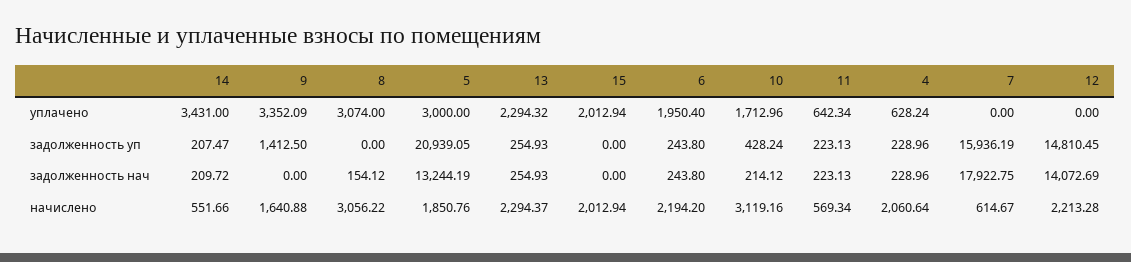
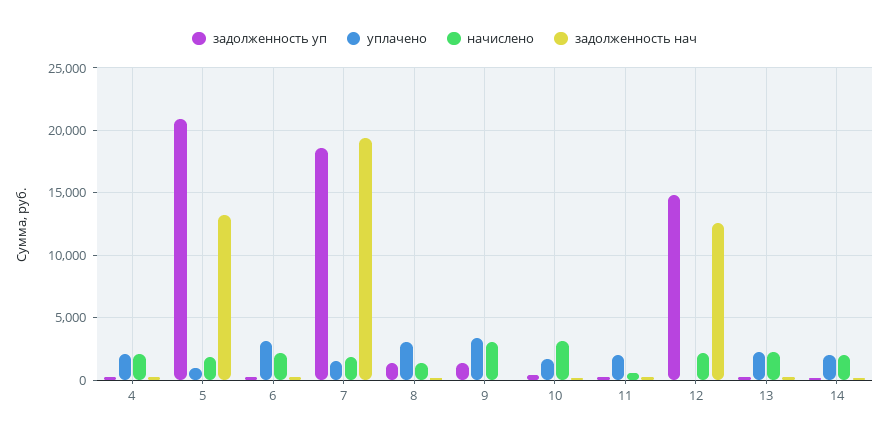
уплачено, 14: 3431 -> 2000
уплачено, 5: 3000 -> 1000
уплачено, 15: 2012.94 -> none
уплачено, 6: 1950.4 -> 3000
уплачено, 11: 642.34 -> 2000
уплачено, 4: 628.24 -> 2000
уплачено, 7: 0 -> 1500
задолженность уп, 8: 0 -> 1500
задолженность уп, 15: 0 -> none
задолженность уп, 7: 15936.19 -> 18500
задолженность нач, 15: 0 -> none
задолженность нач, 7: 17922.75 -> 19500
задолженность нач, 12: 14072.69 -> 12500
начислено, 14: 551.66 -> 2000
начислено, 9: 1640.88 -> 3000
начислено, 8: 3056.22 -> 1500
начислено, 15: 2012.94 -> none
начислено, 7: 614.67 -> 2000

